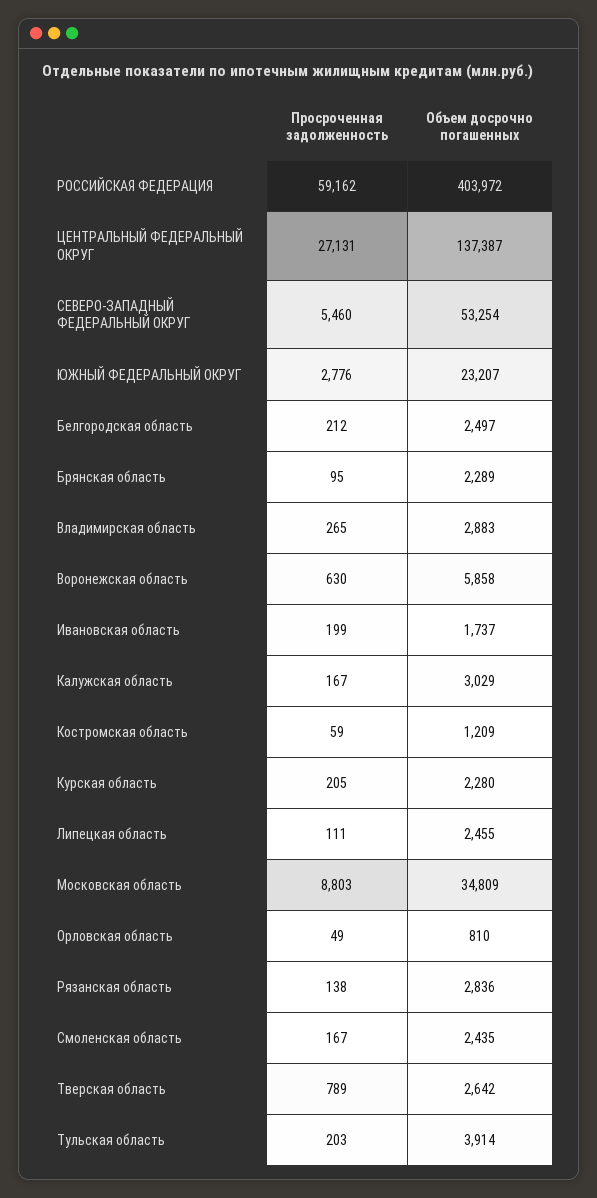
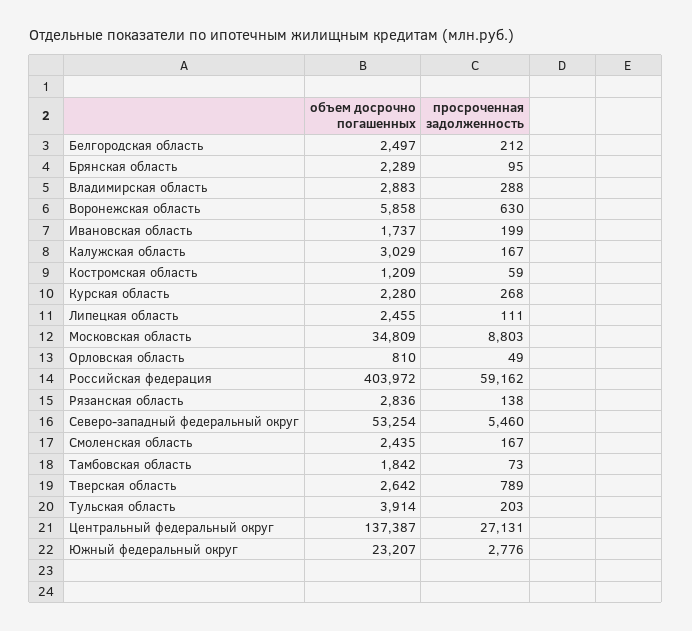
Просроченная задолженность, Владимирская область: 265 -> 288
Просроченная задолженность, Курская область: 205 -> 268
Объем досрочно погашенных, Тамбовская область: none -> 1842
Просроченная задолженность, Тамбовская область: none -> 73

